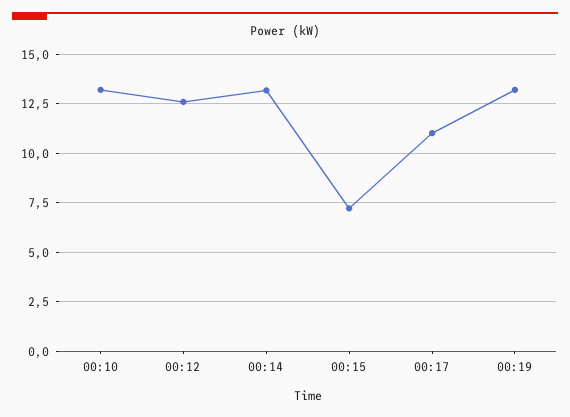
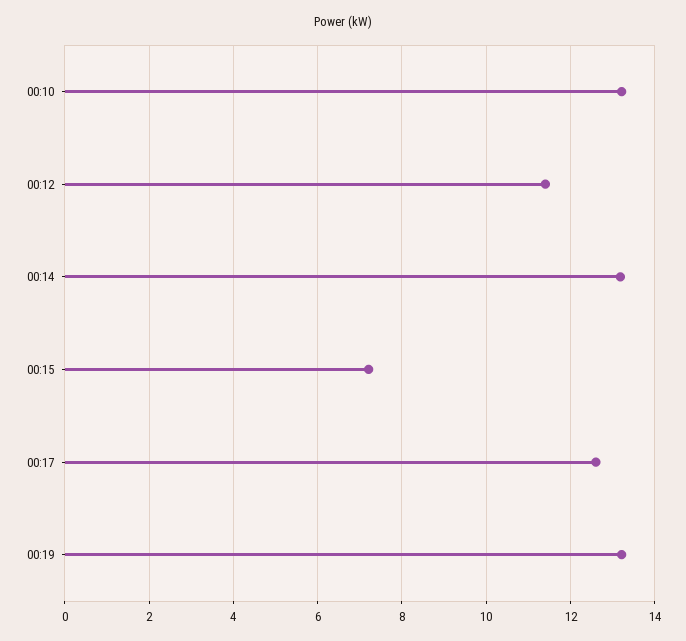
00:12: 12.5 -> 11.4
00:17: 11 -> 12.6

